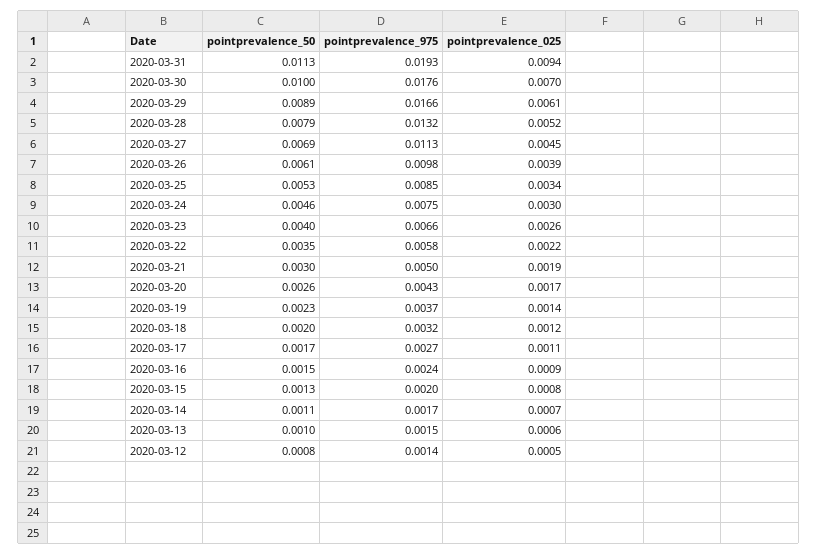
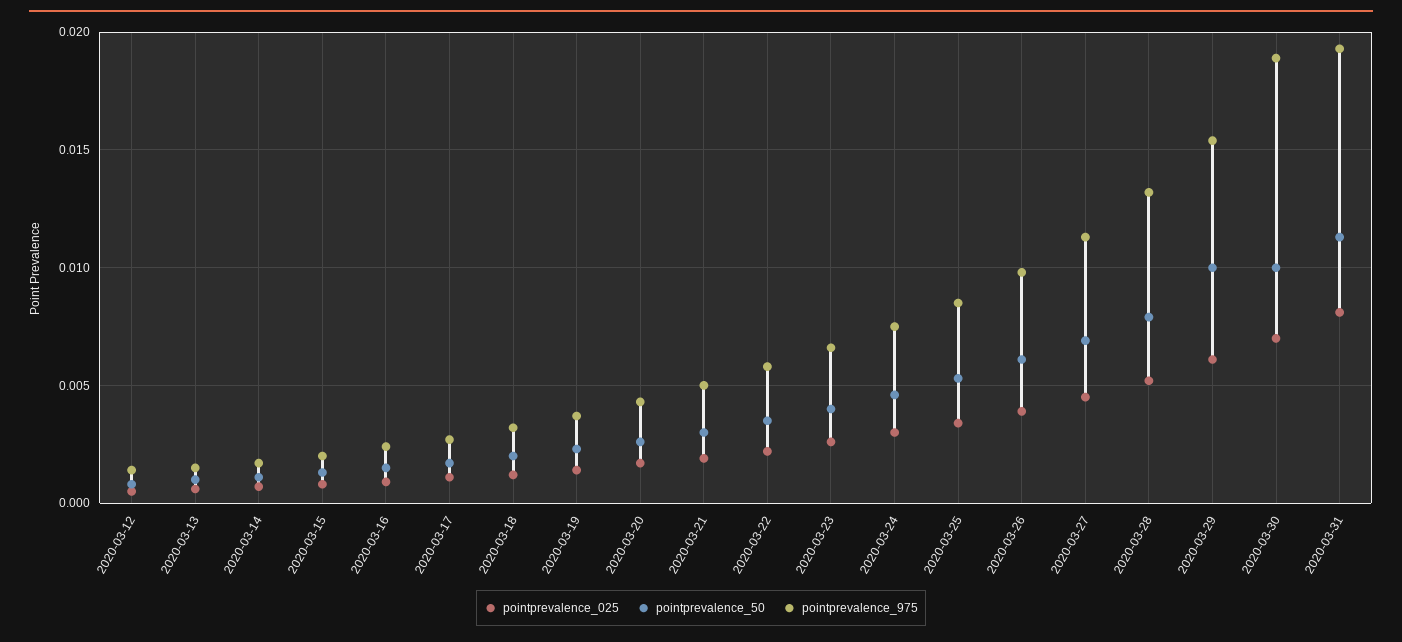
pointprevalence_025, 2020-03-31: 0.0094 -> 0.008
pointprevalence_975, 2020-03-30: 0.0176 -> 0.019
pointprevalence_50, 2020-03-29: 0.0089 -> 0.01
pointprevalence_975, 2020-03-29: 0.0166 -> 0.0155

